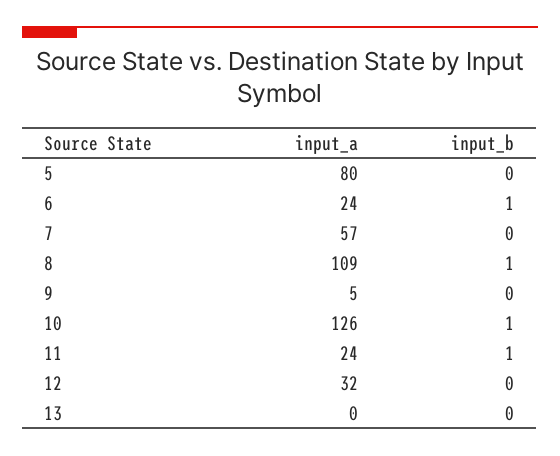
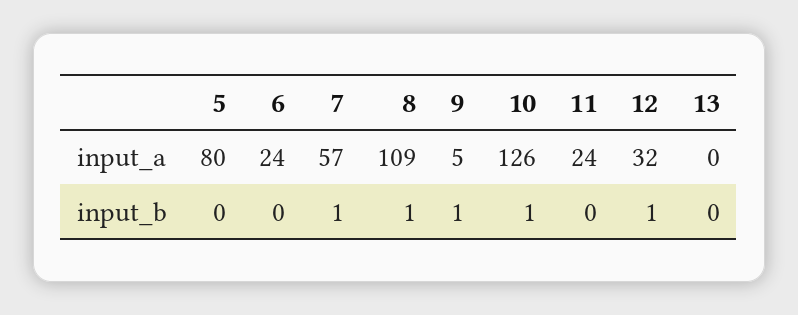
input_b, 6: 1 -> 0
input_b, 7: 0 -> 1
input_b, 9: 0 -> 1
input_b, 11: 1 -> 0
input_b, 12: 0 -> 1

